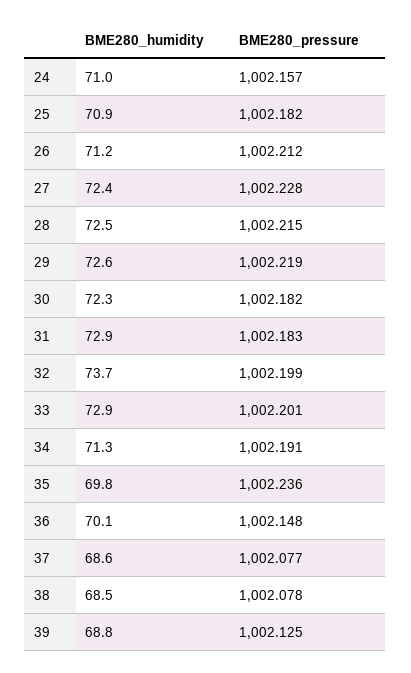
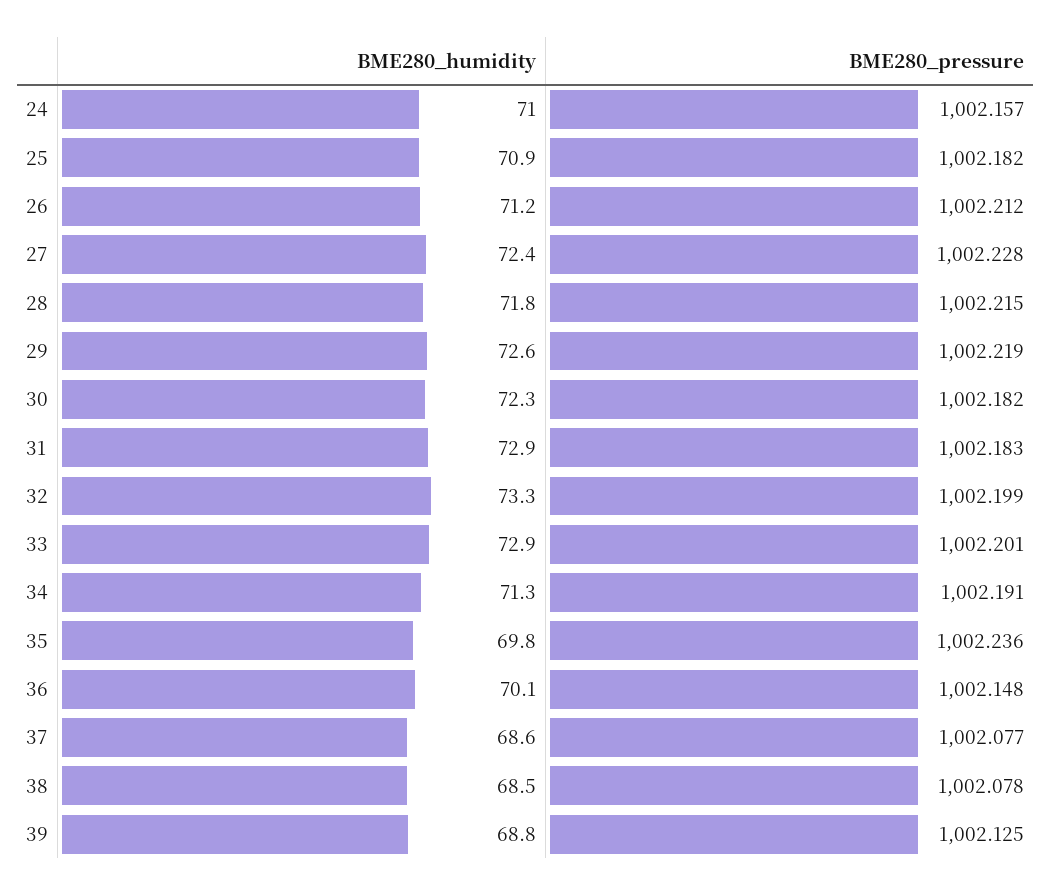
BME280_humidity, 28: 72.5 -> 71.8
BME280_humidity, 32: 73.7 -> 73.3

